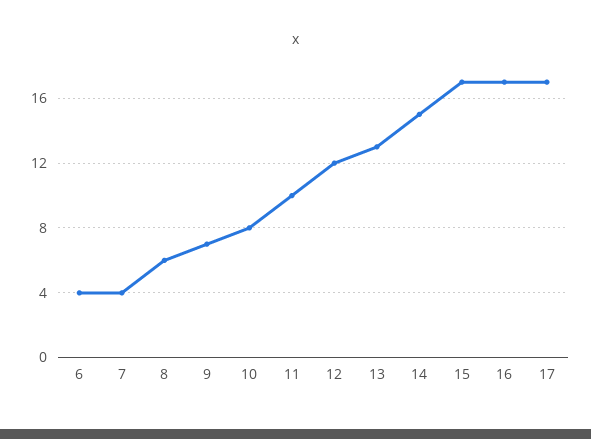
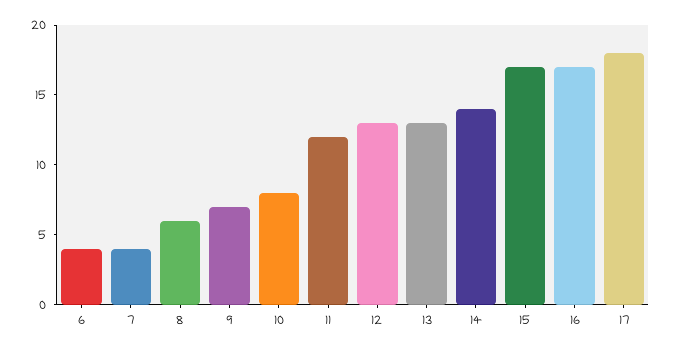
11: 10 -> 12
12: 12 -> 13
14: 15 -> 14
17: 17 -> 18

